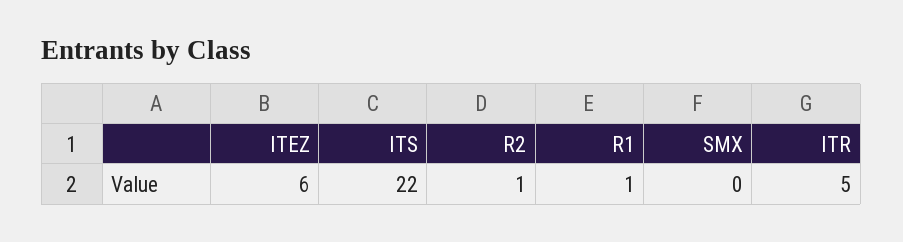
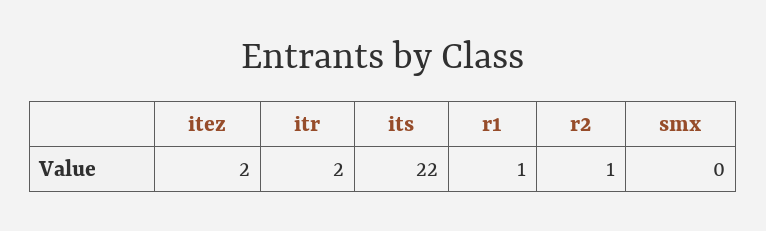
ITEZ: 6 -> 2
ITR: 5 -> 2

